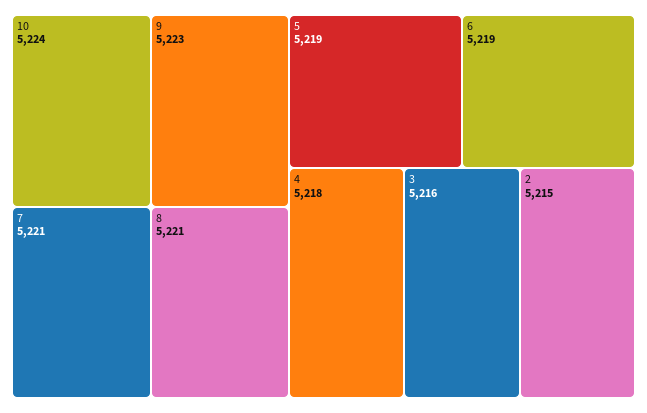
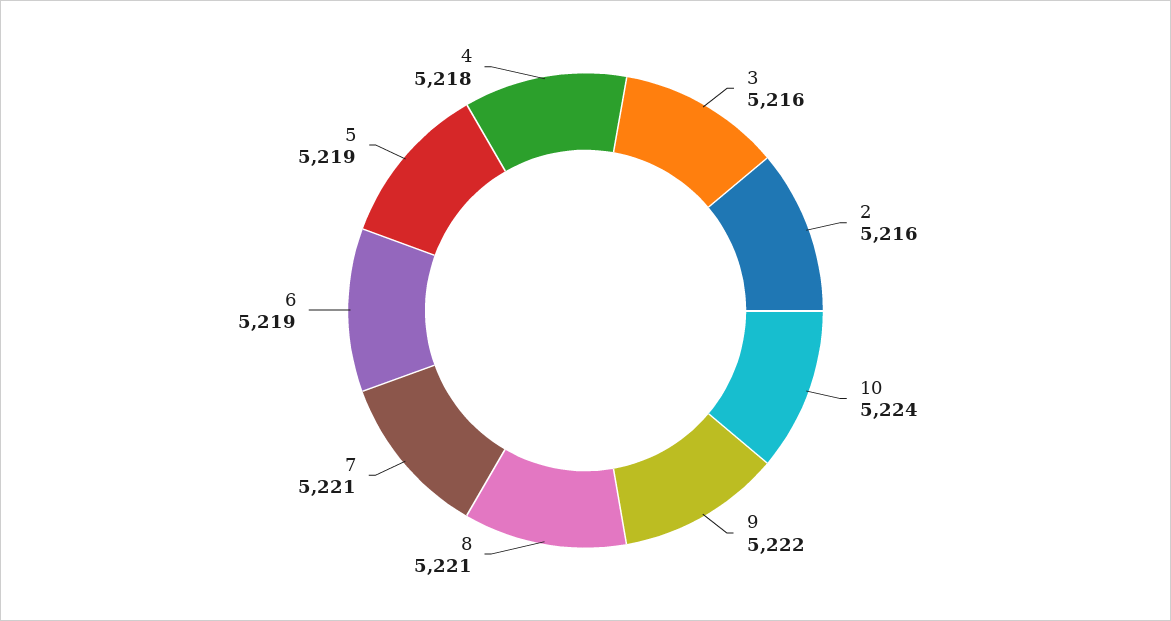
9: 5223 -> 5222
2: 5215 -> 5216

